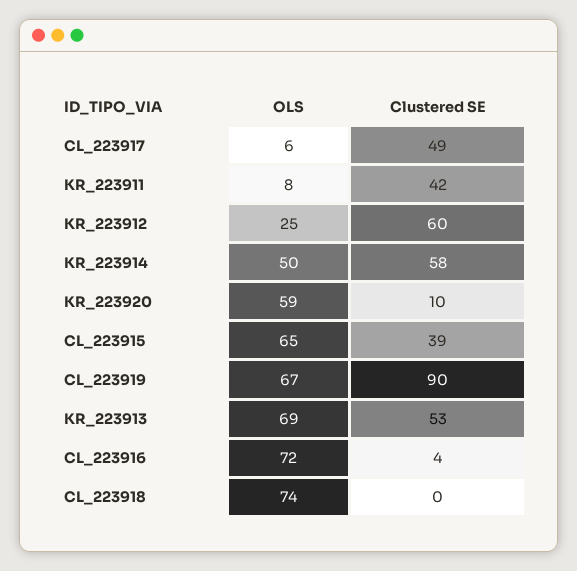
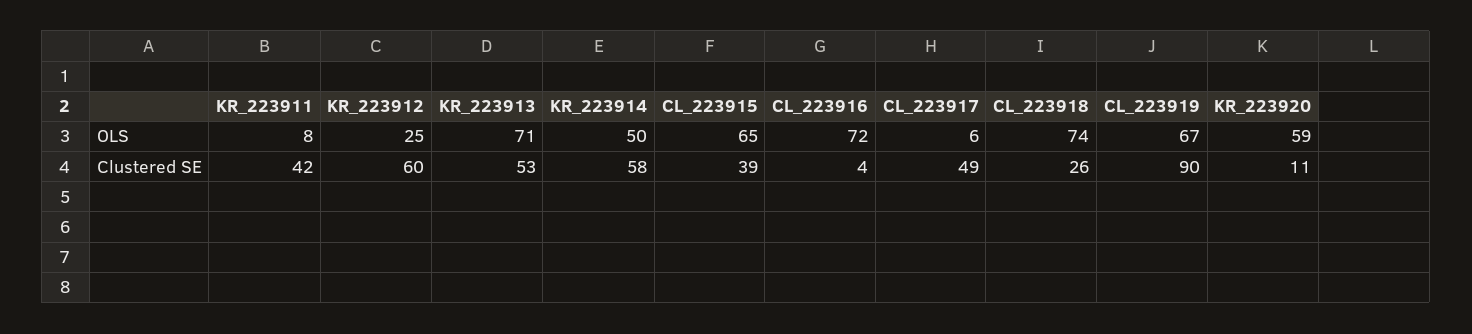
Clustered SE, KR_223920: 10 -> 11
OLS, KR_223913: 69 -> 71
Clustered SE, CL_223918: 0 -> 26

